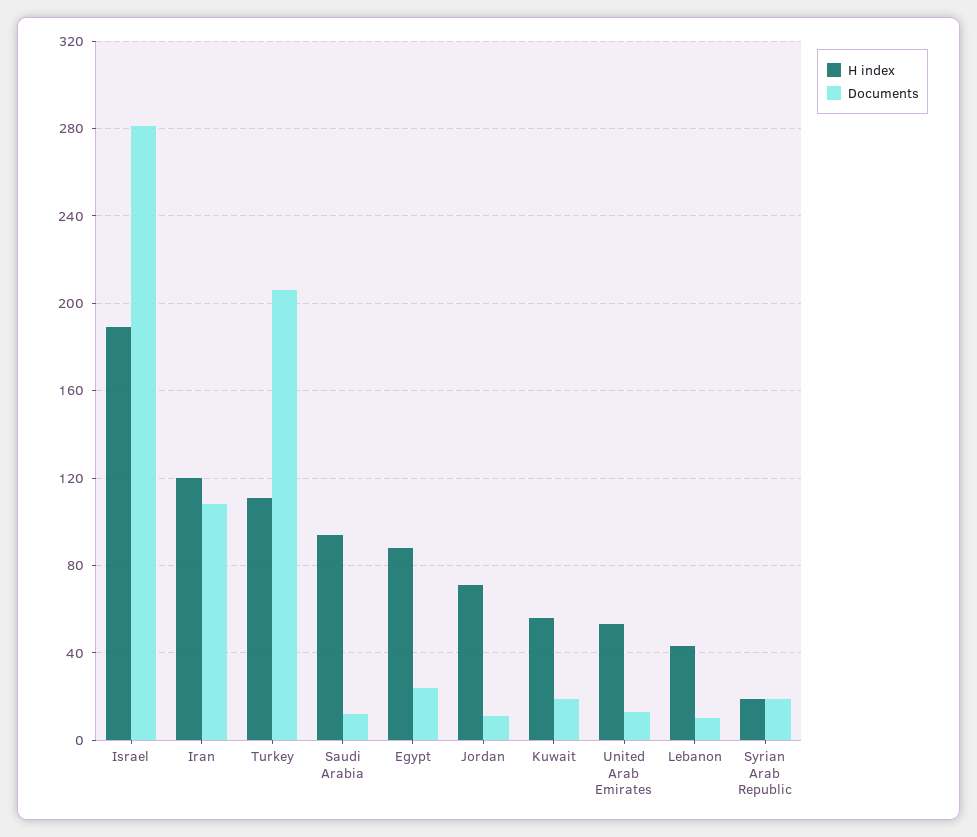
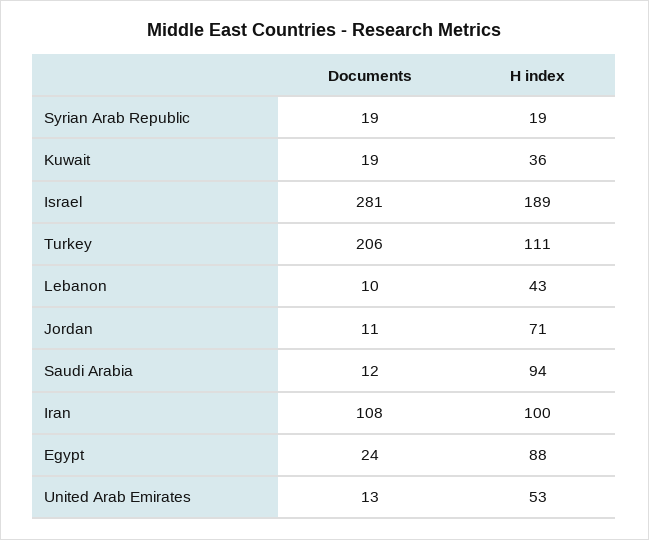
H index, Iran: 120 -> 100
H index, Kuwait: 55 -> 36

